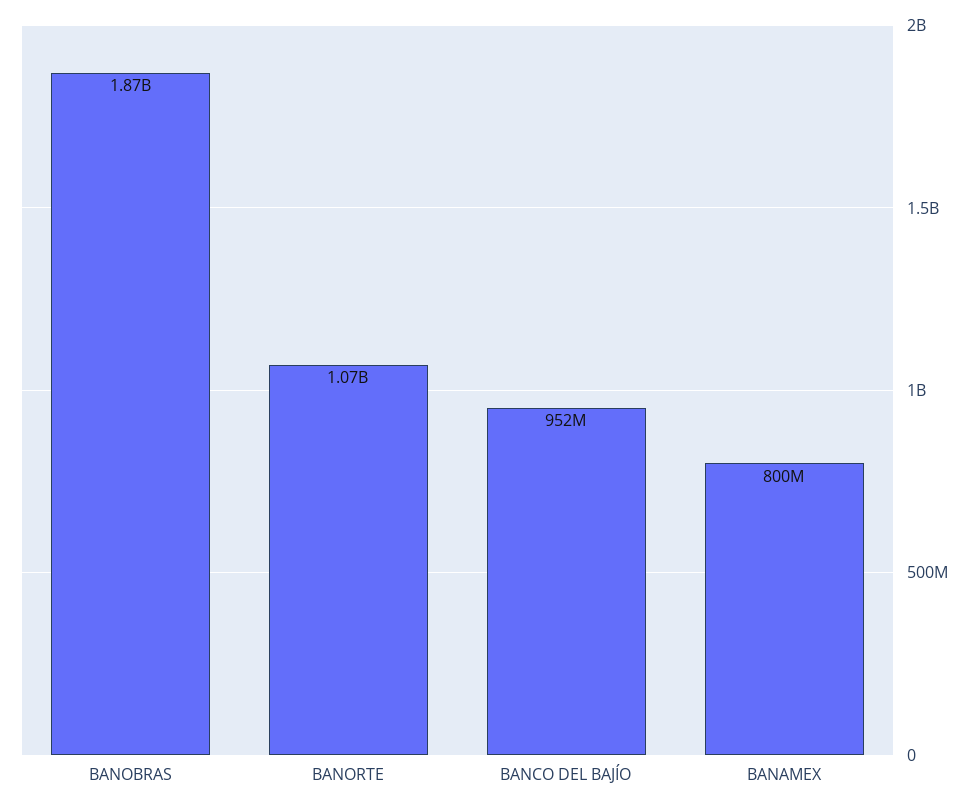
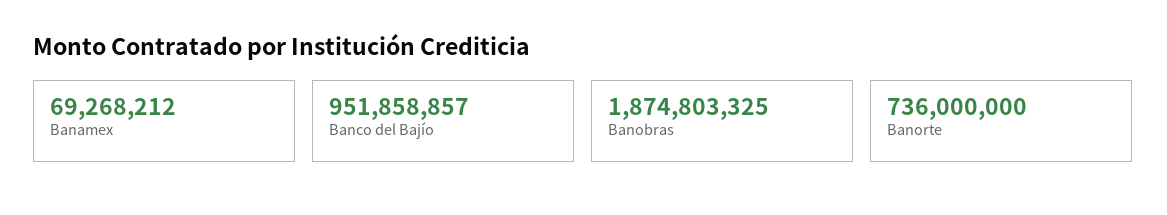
BANORTE: 1070000000 -> 736000000
BANAMEX: 800000000 -> 69268212

